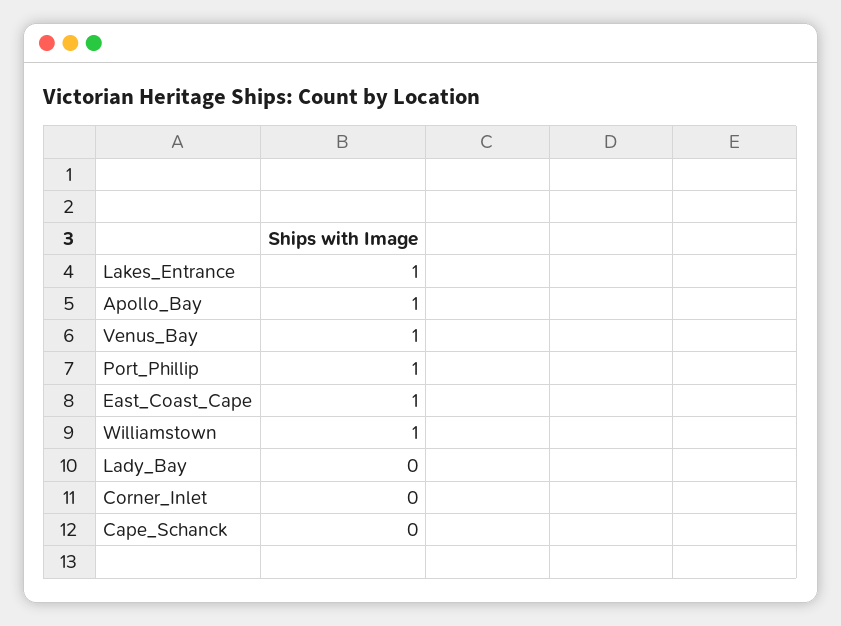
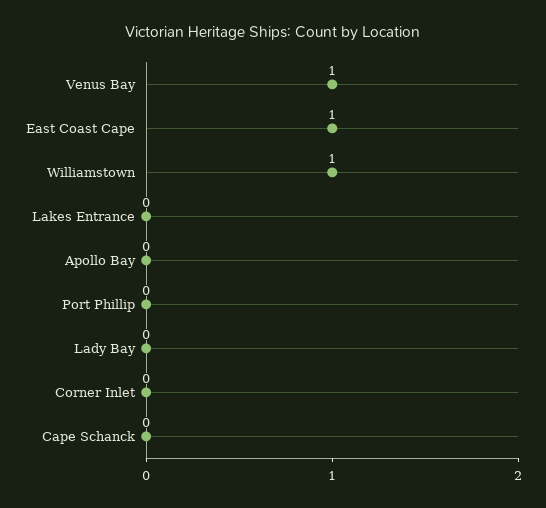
Lakes_Entrance: 1 -> 0
Apollo_Bay: 1 -> 0
Port_Phillip: 1 -> 0

